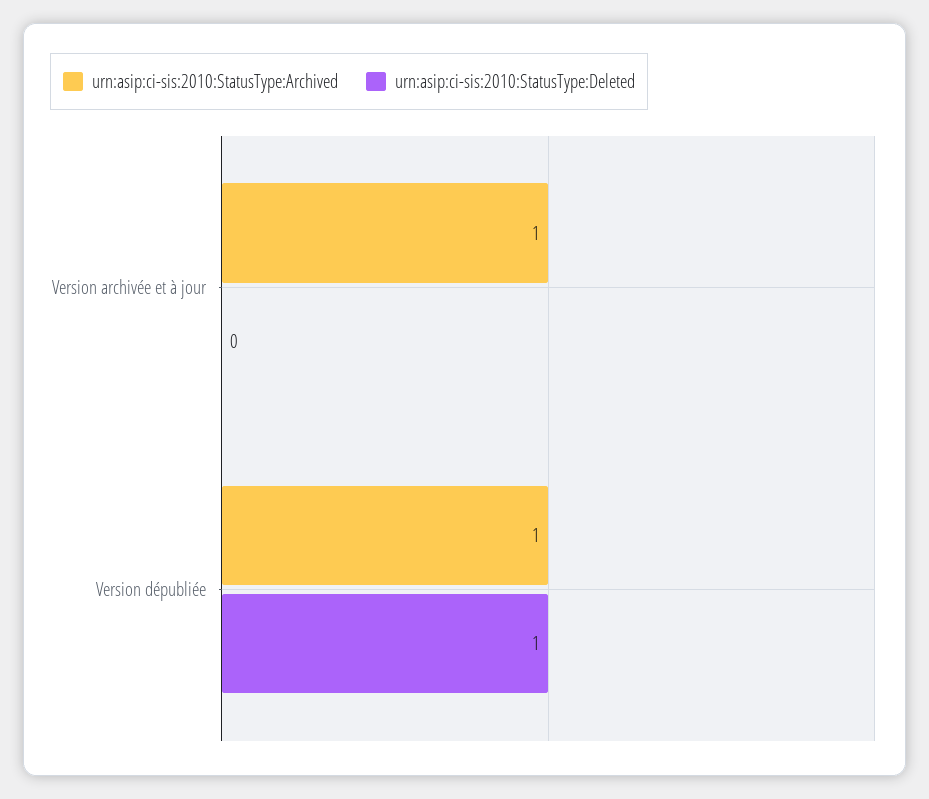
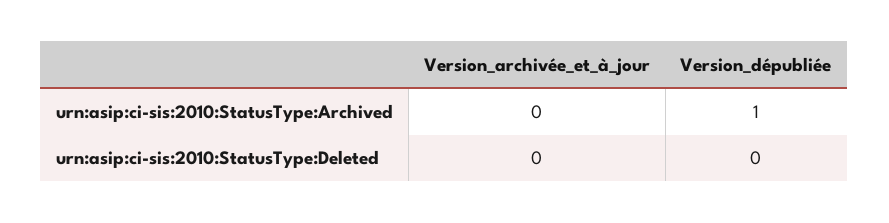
urn:asip:ci-sis:2010:StatusType:Archived, Version archivée et à jour: 1 -> 0
urn:asip:ci-sis:2010:StatusType:Deleted, Version dépubliée: 1 -> 0

